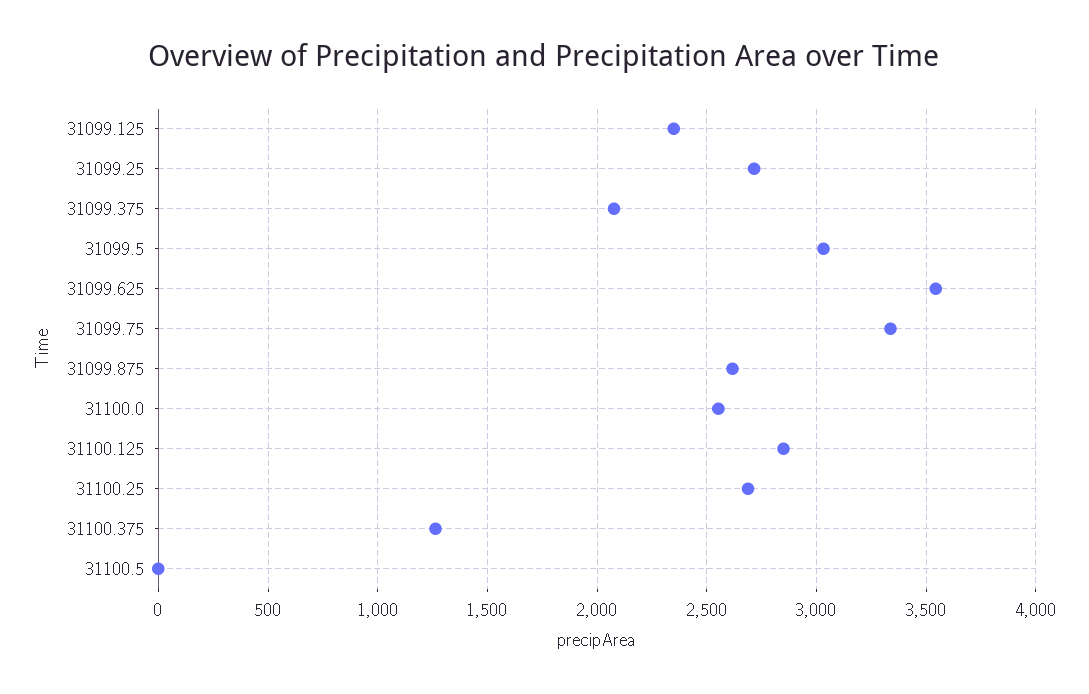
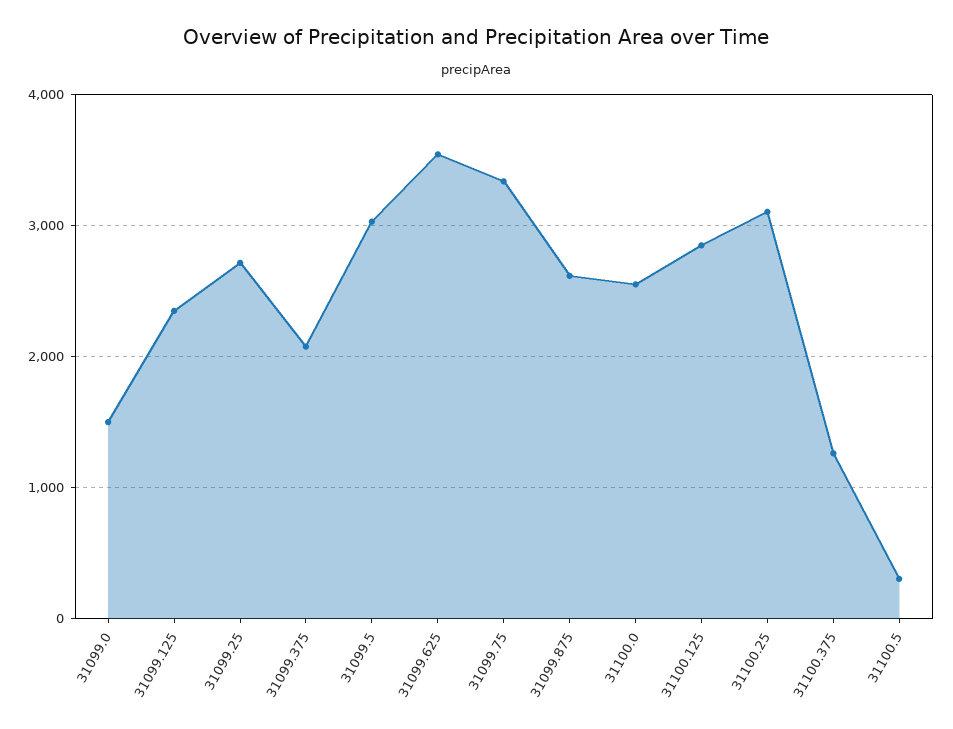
31100.25: 2700 -> 3100
31100.5: 0 -> 300
31099.0: none -> 1500

